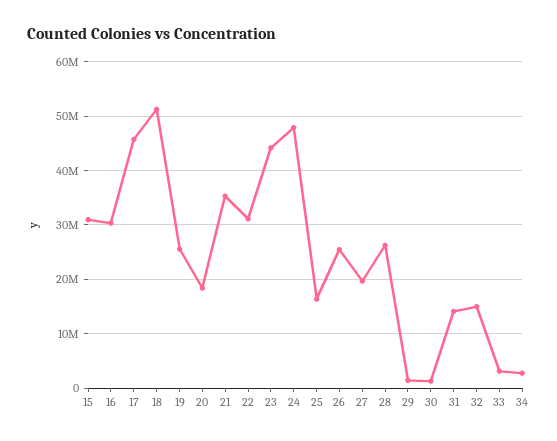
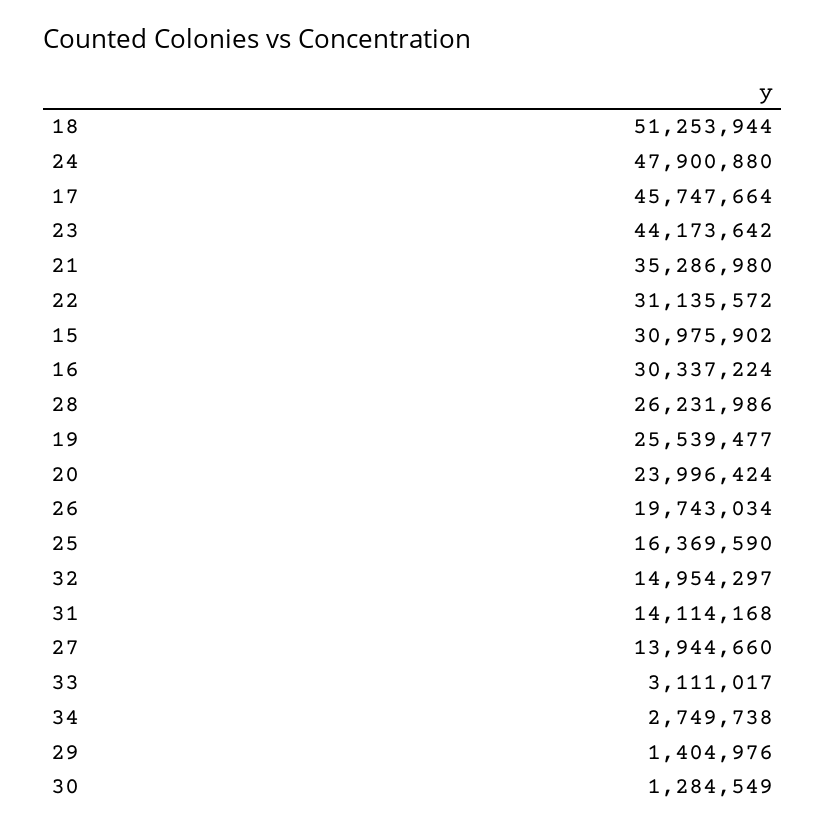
20: 18000000 -> 23996424
26: 26000000 -> 19743034
27: 20000000 -> 13944660

